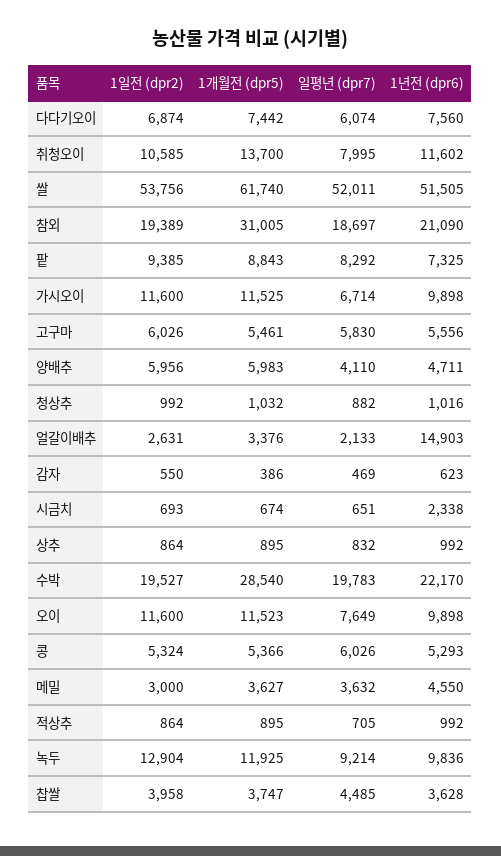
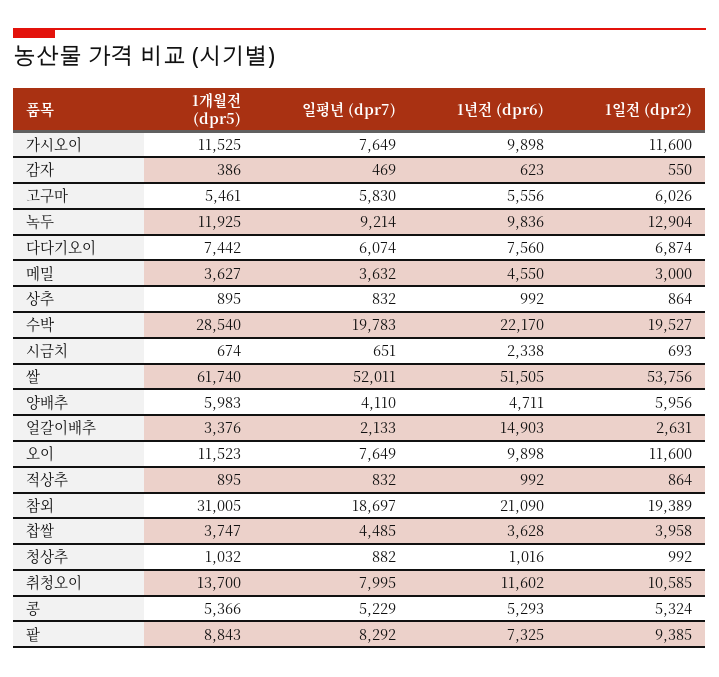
일평년 (dpr7), 가시오이: 6714 -> 7649
일평년 (dpr7), 콩: 6026 -> 5229
일평년 (dpr7), 적상추: 705 -> 832

